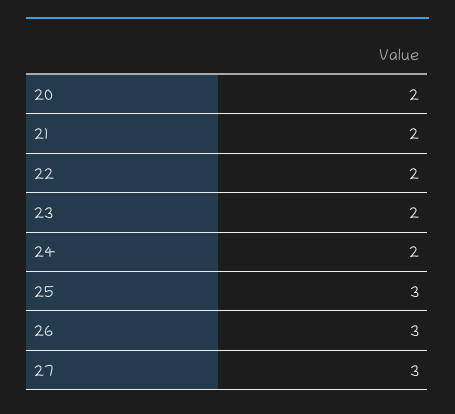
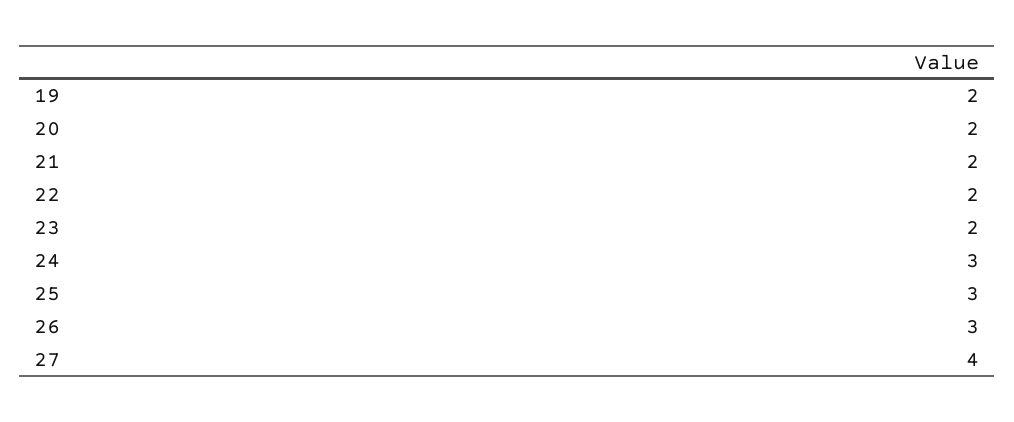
24: 2 -> 3
27: 3 -> 4
19: none -> 2

